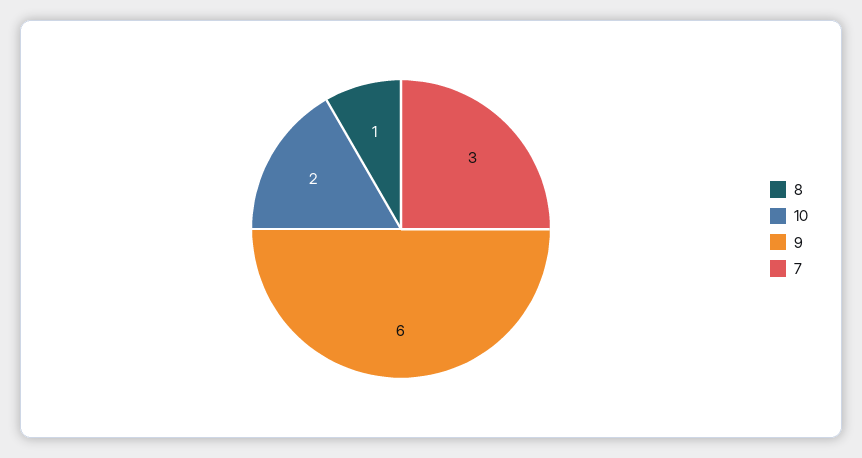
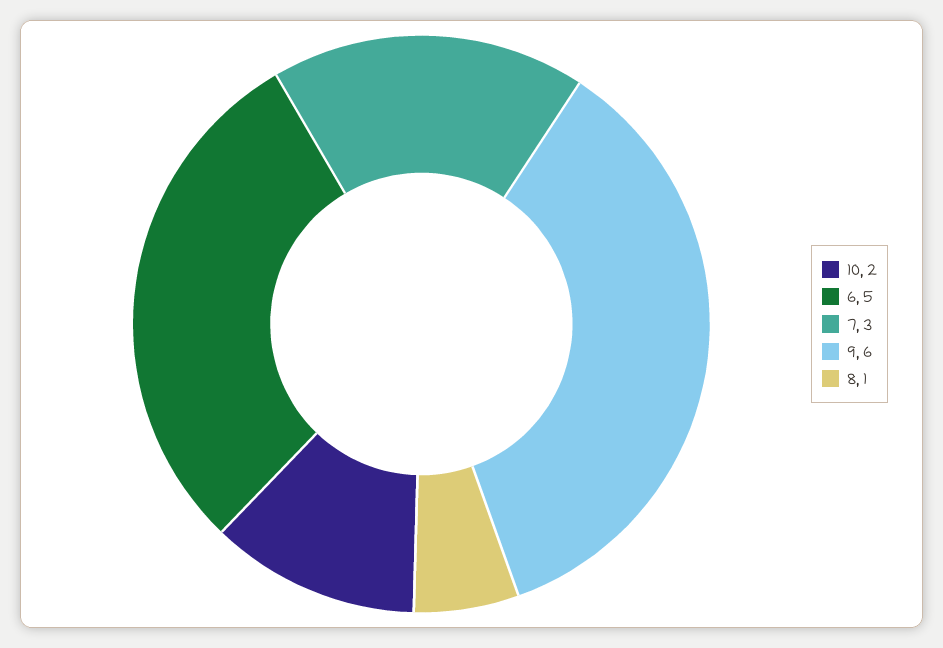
6: none -> 5

